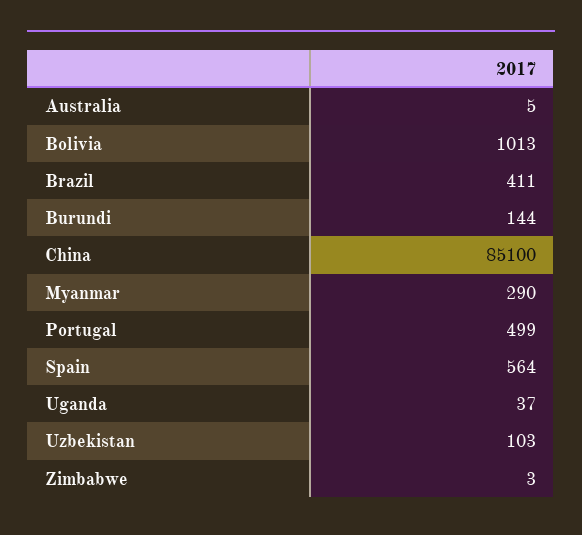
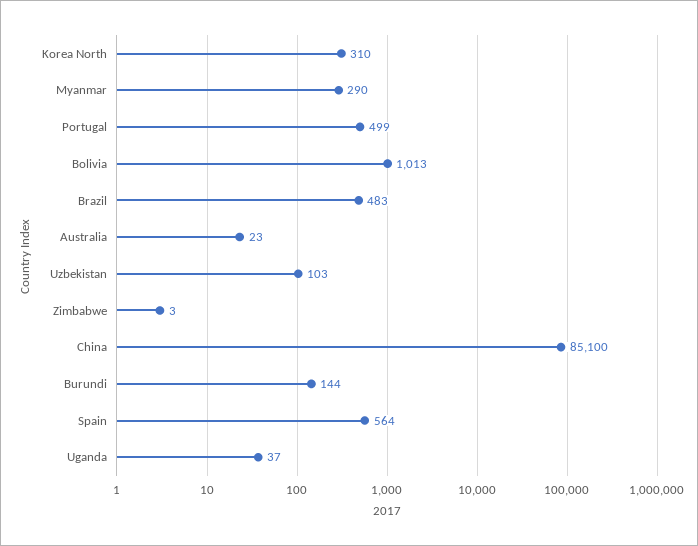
Australia: 5 -> 23
Brazil: 411 -> 483
Korea North: none -> 310

